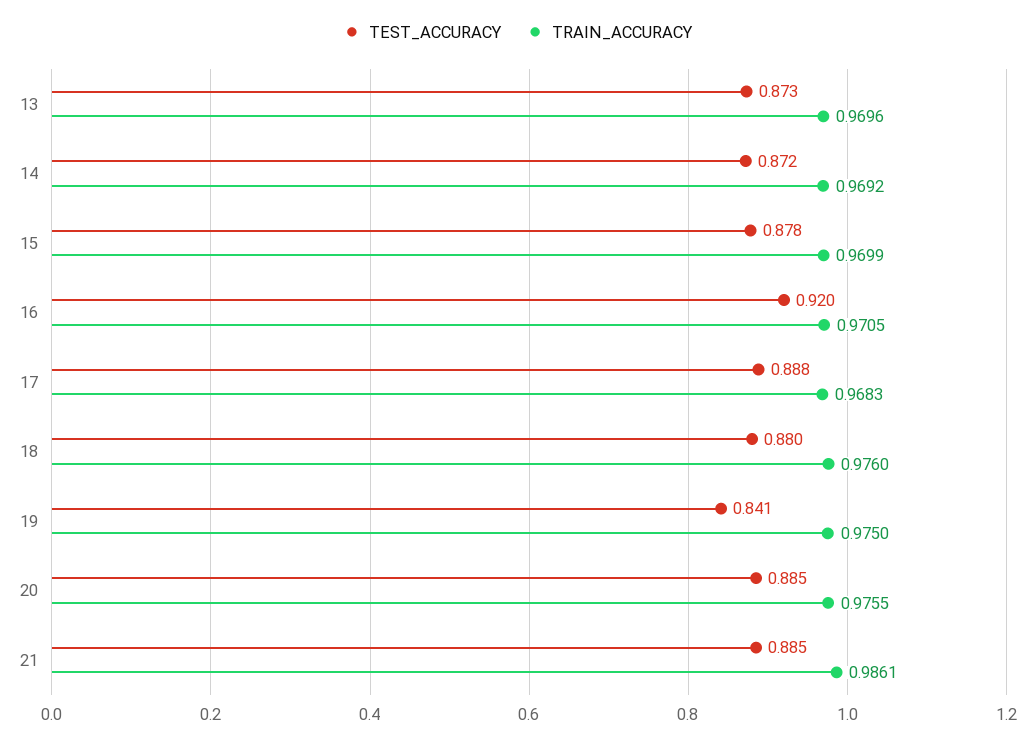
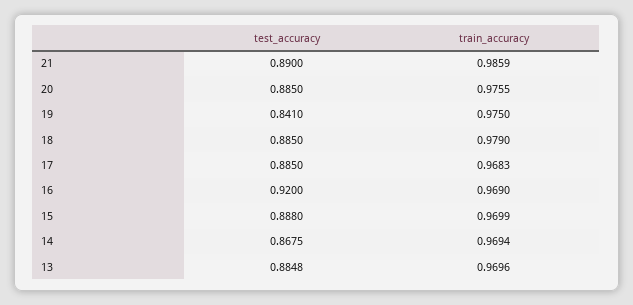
TEST_ACCURACY, 13: 0.873 -> 0.8848
TEST_ACCURACY, 14: 0.872 -> 0.8675
TRAIN_ACCURACY, 14: 0.9692 -> 0.9694
TEST_ACCURACY, 15: 0.878 -> 0.888
TRAIN_ACCURACY, 16: 0.9705 -> 0.969
TEST_ACCURACY, 17: 0.888 -> 0.885
TEST_ACCURACY, 18: 0.88 -> 0.885
TRAIN_ACCURACY, 18: 0.976 -> 0.979
TEST_ACCURACY, 21: 0.885 -> 0.89
TRAIN_ACCURACY, 21: 0.9861 -> 0.9859

